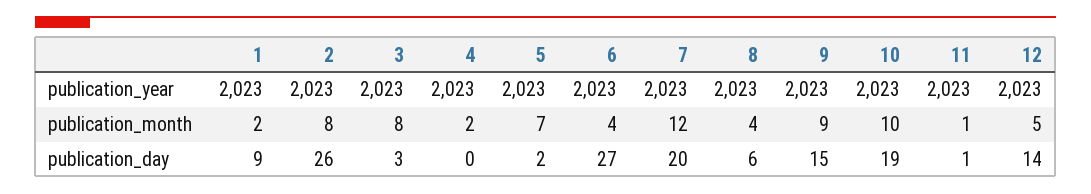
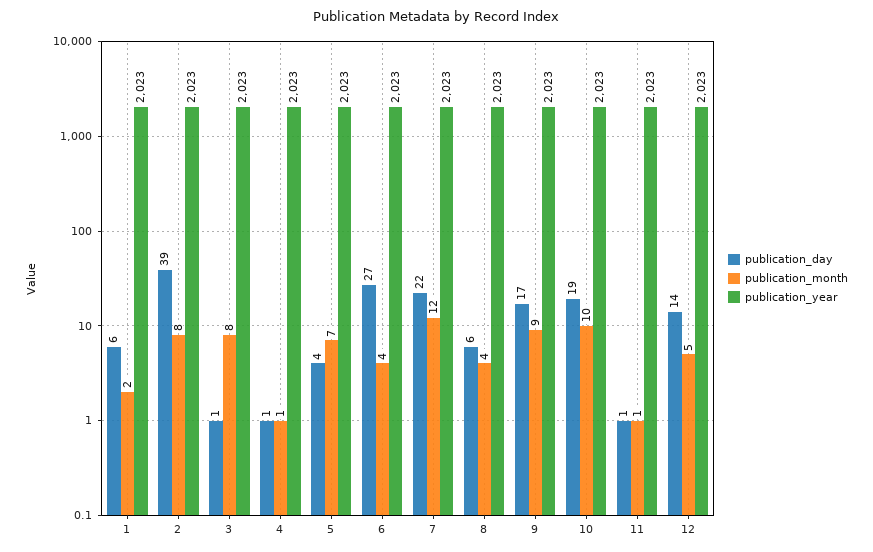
publication_month, 4: 2 -> 1
publication_day, 1: 9 -> 6
publication_day, 2: 26 -> 39
publication_day, 3: 3 -> 1
publication_day, 4: 0 -> 1
publication_day, 5: 2 -> 4
publication_day, 7: 20 -> 22
publication_day, 9: 15 -> 17

